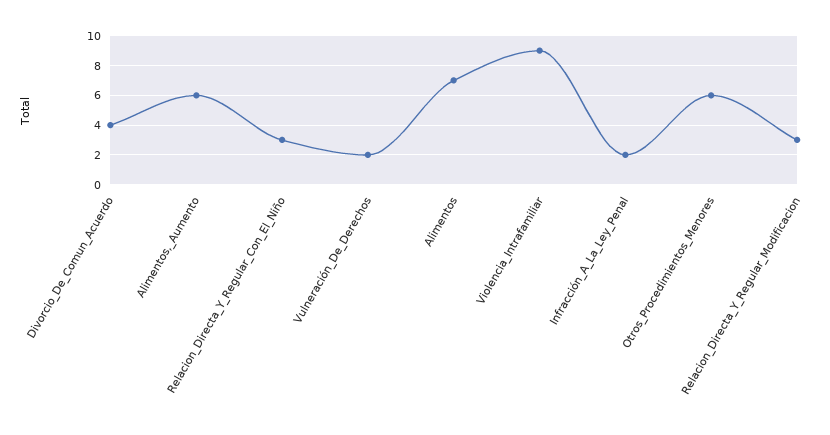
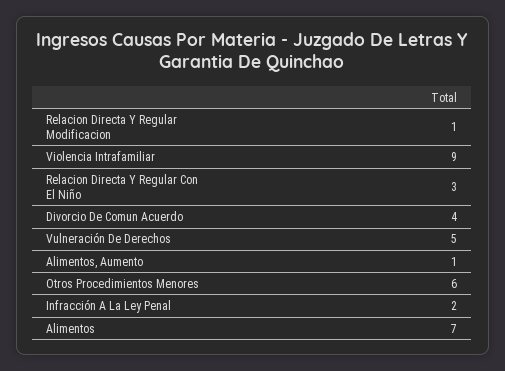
Alimentos,_Aumento: 6 -> 1
Vulneración_De_Derechos: 2 -> 5
Relacion_Directa_Y_Regular_Modificacion: 3 -> 1

